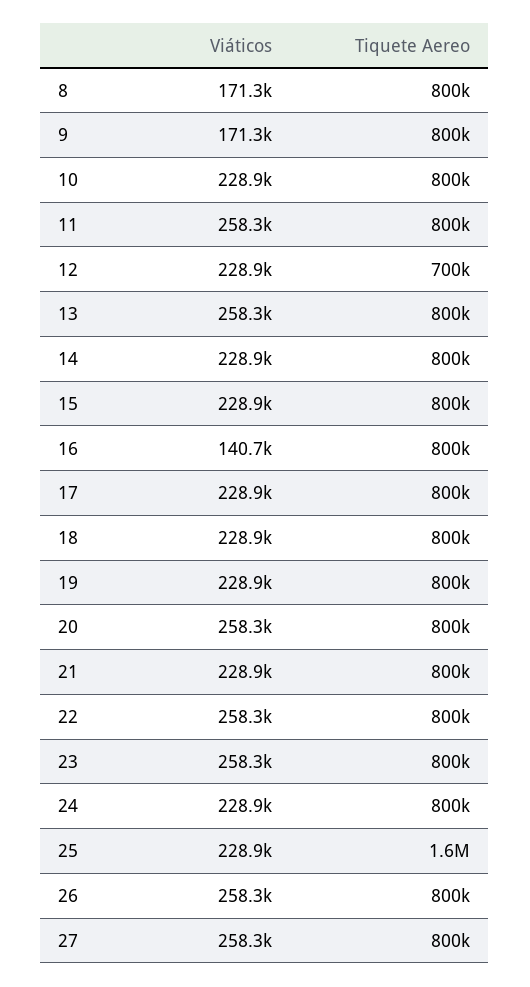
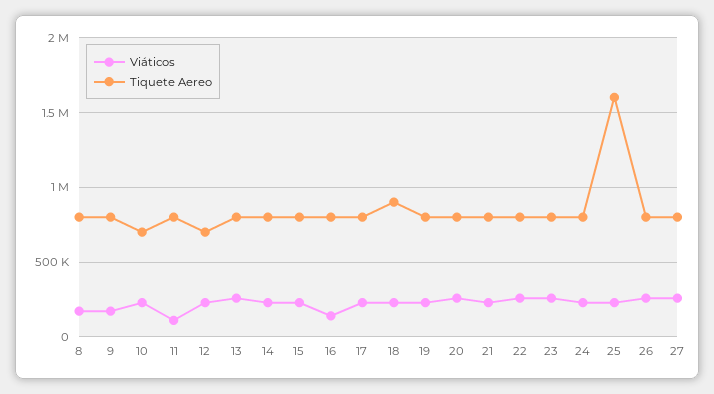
Tiquete Aereo, 10: 800000 -> 700000
Viáticos, 11: 258300 -> 100000
Tiquete Aereo, 18: 800000 -> 900000

